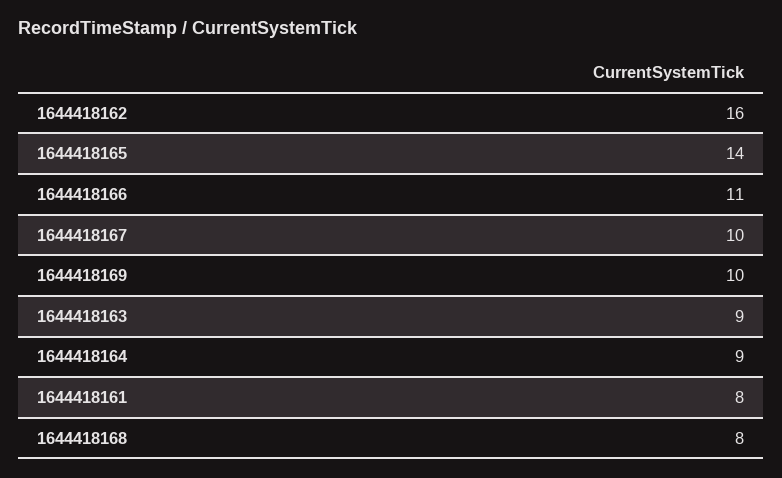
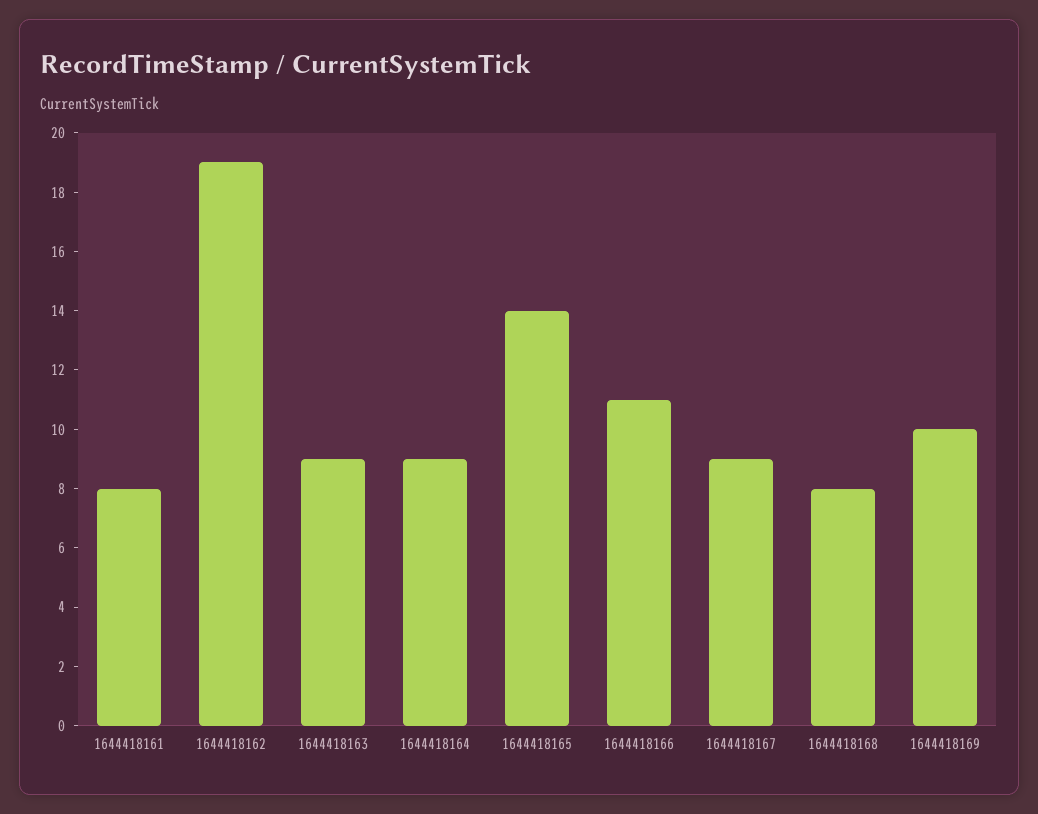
1644418162: 16 -> 19
1644418167: 10 -> 9

